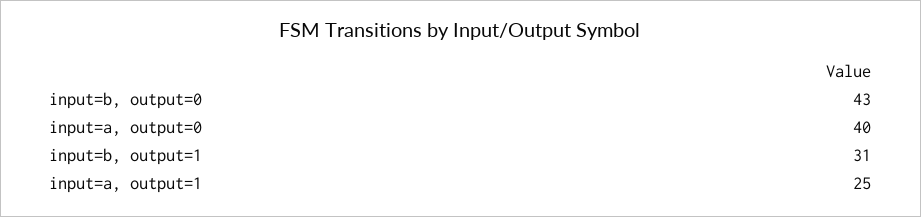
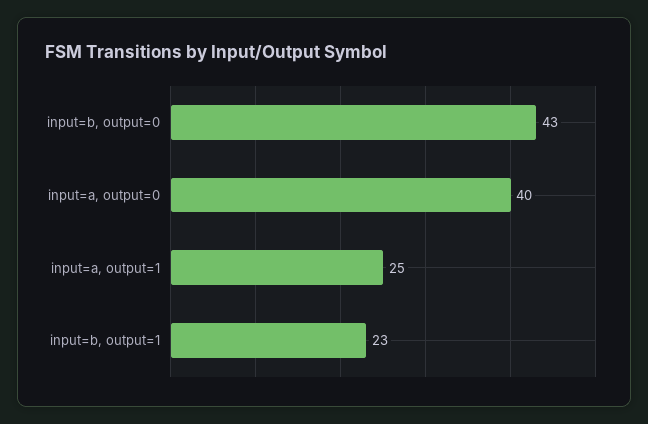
input=b, output=1: 31 -> 23

